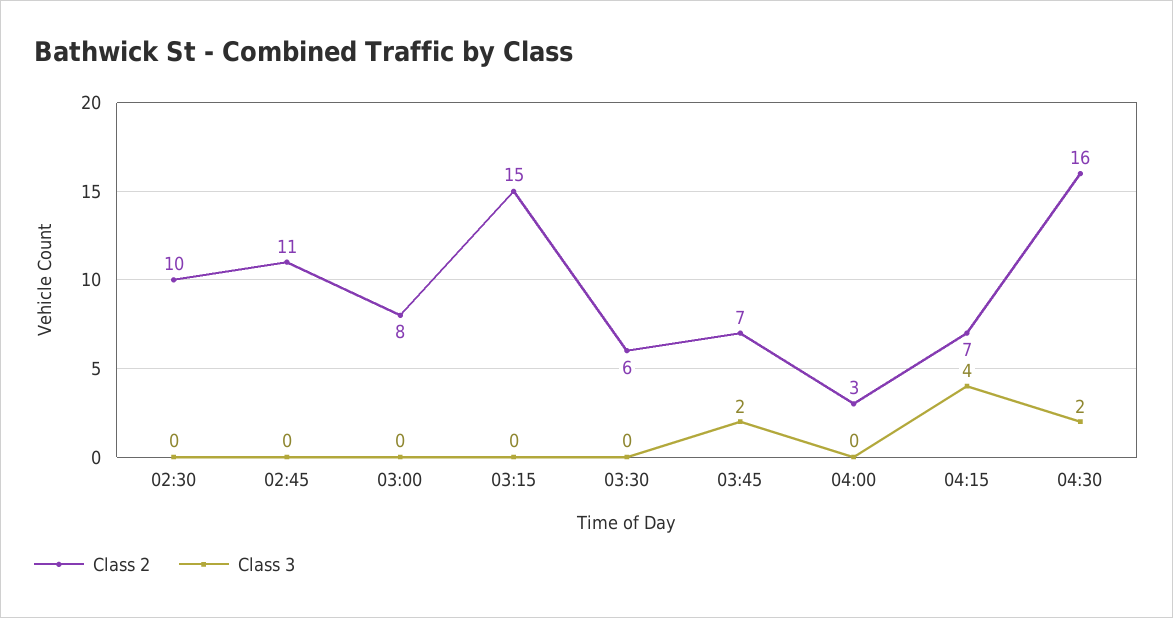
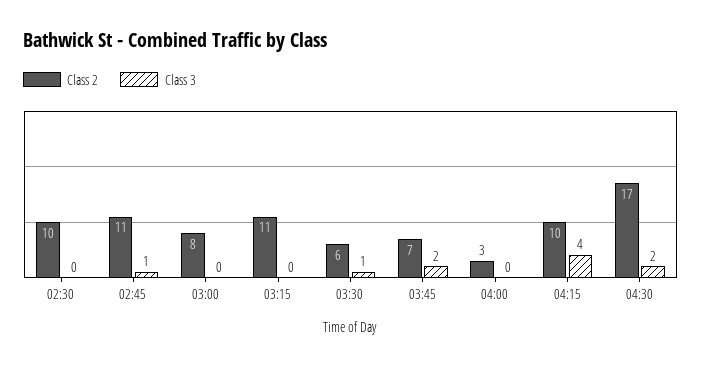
Class 3, 02:45: 0 -> 1
Class 2, 03:15: 15 -> 11
Class 3, 03:30: 0 -> 1
Class 2, 04:15: 7 -> 10
Class 2, 04:30: 16 -> 17

